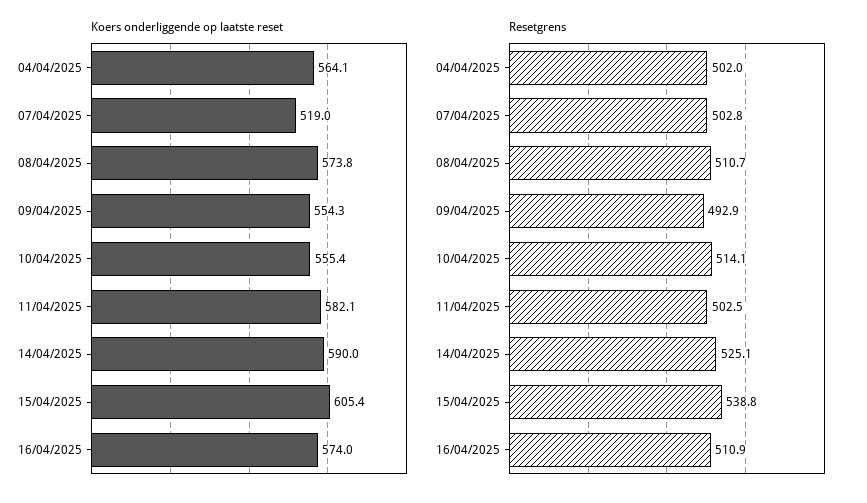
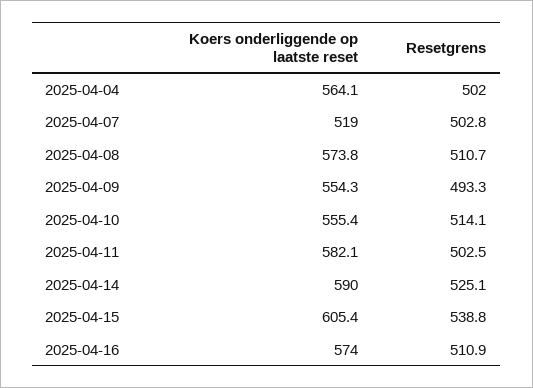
Resetgrens, 09/04/2025: 492.9 -> 493.3

